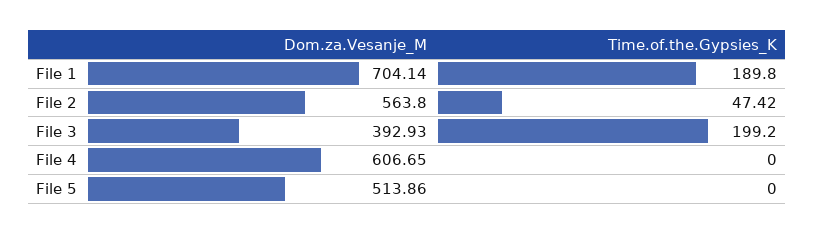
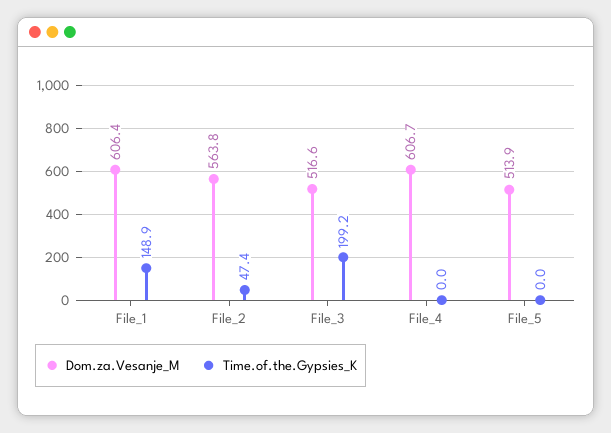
Dom.za.Vesanje_M, File 1: 704.14 -> 606.4
Time.of.the.Gypsies_K, File 1: 189.8 -> 148.9
Dom.za.Vesanje_M, File 3: 392.93 -> 516.6

